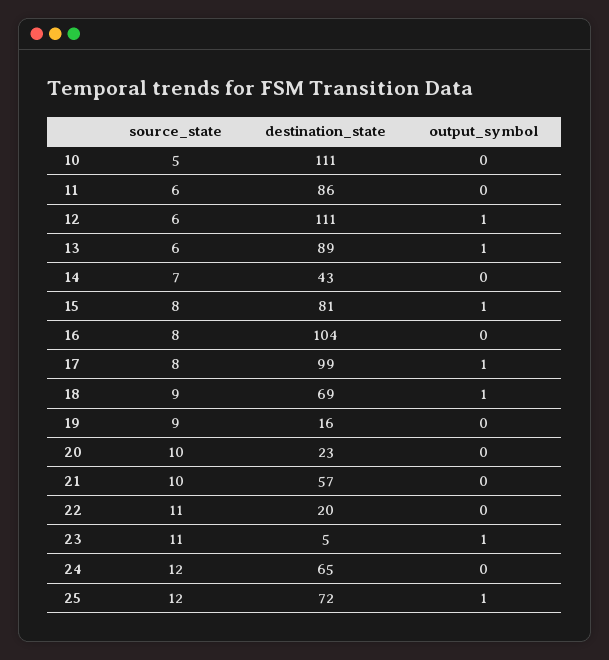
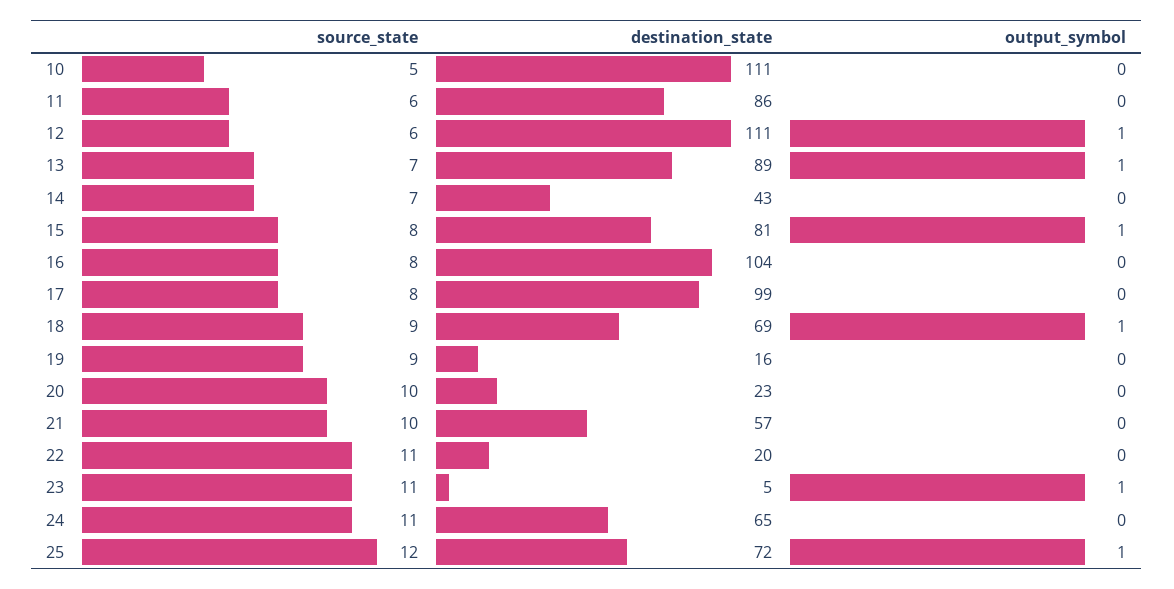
source_state, 13: 6 -> 7
output_symbol, 17: 1 -> 0
source_state, 24: 12 -> 11

